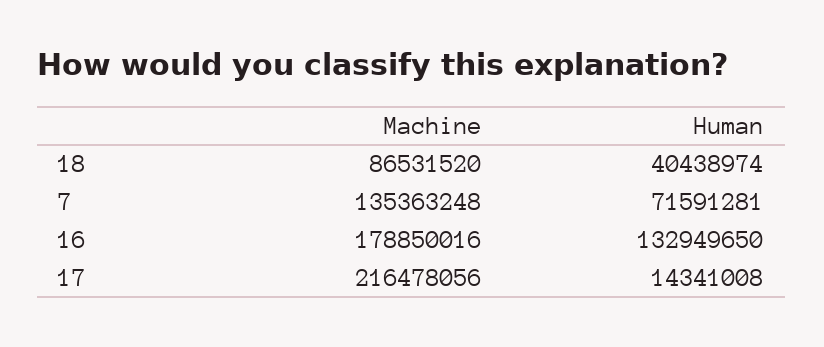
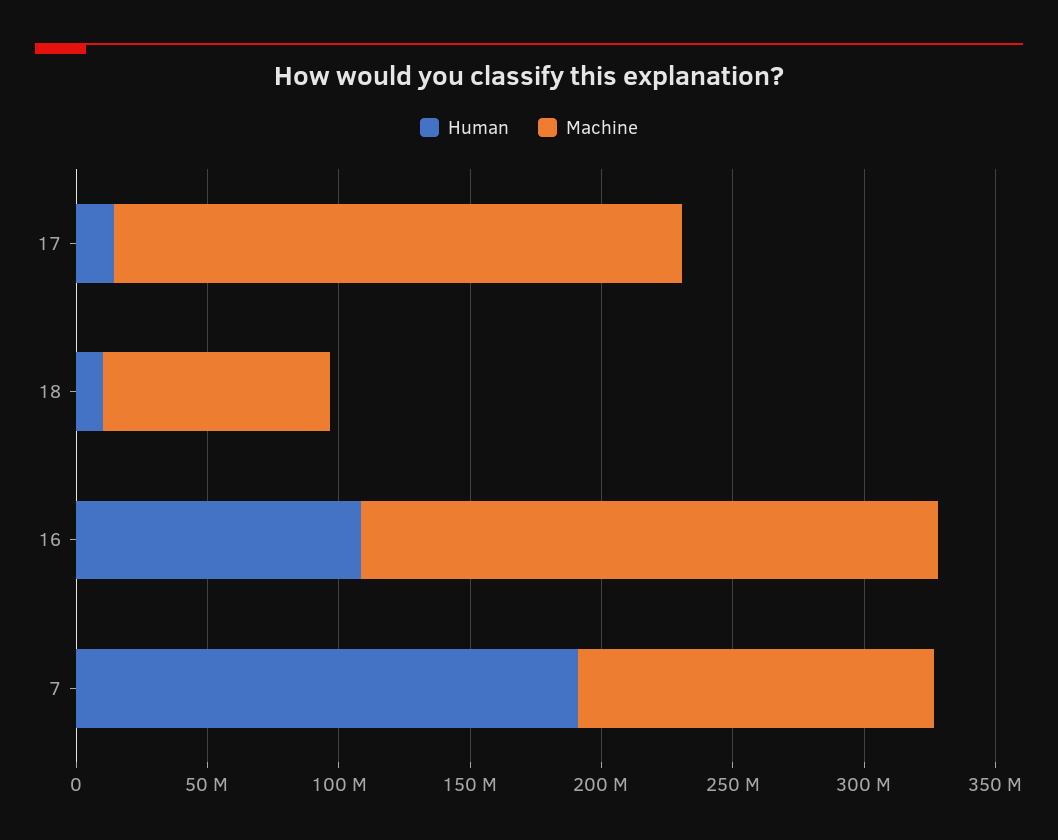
Human, 18: 40438974 -> 10000000
Human, 7: 71591281 -> 190000000
Machine, 16: 178850016 -> 220000000
Human, 16: 132949650 -> 110000000

